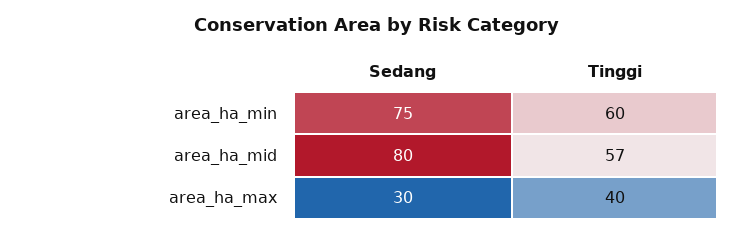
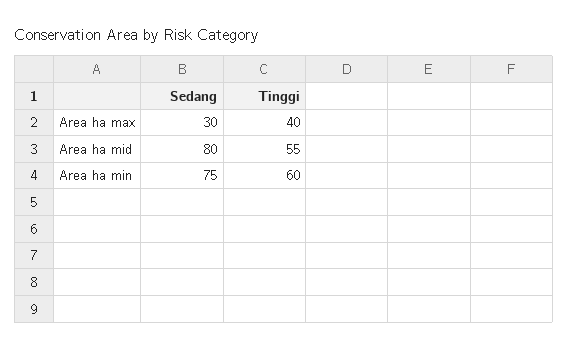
Tinggi, area_ha_mid: 57 -> 55

